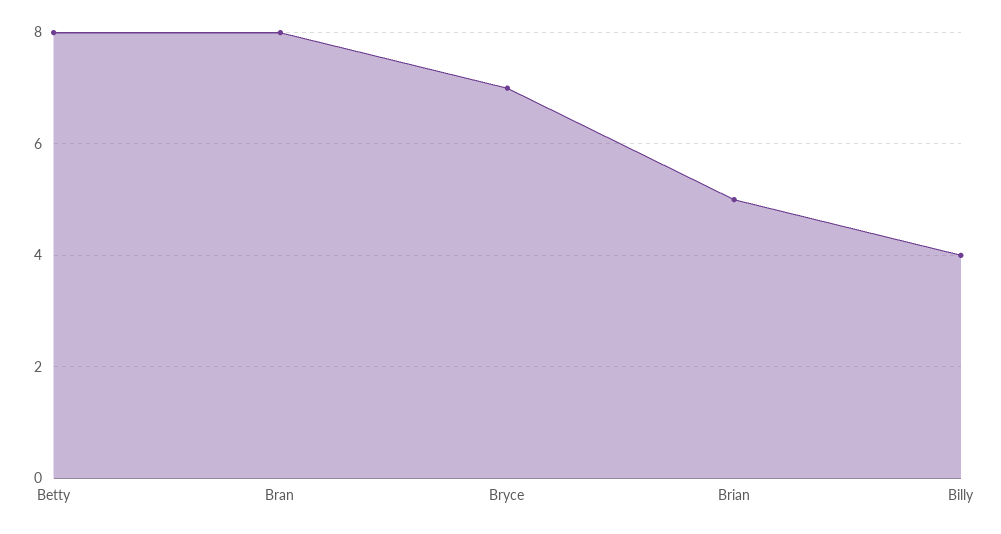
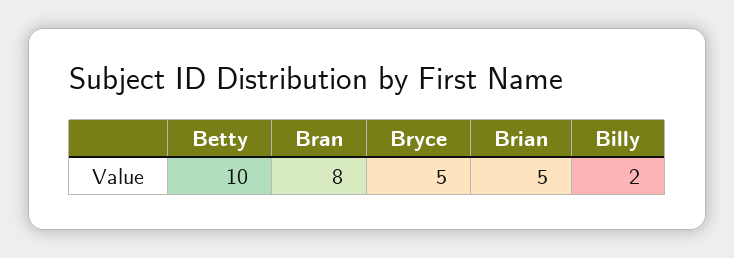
Betty: 8 -> 10
Bryce: 7 -> 5
Billy: 4 -> 2

